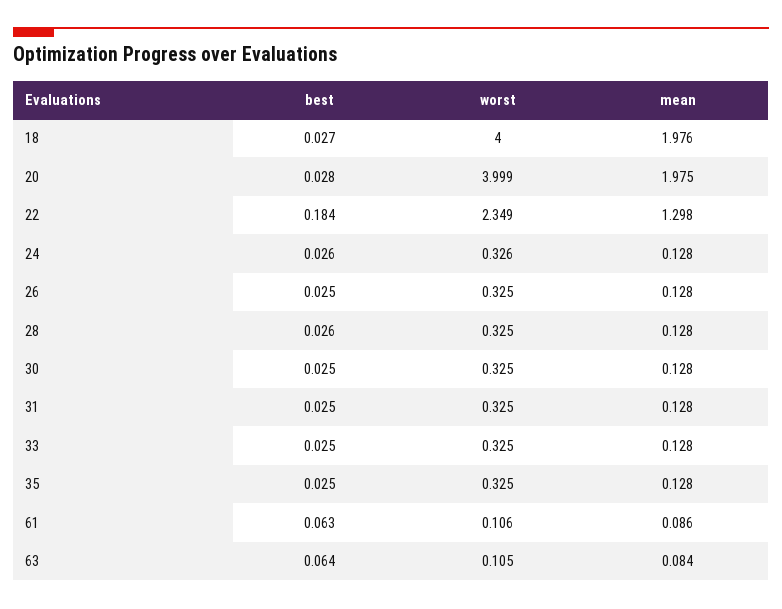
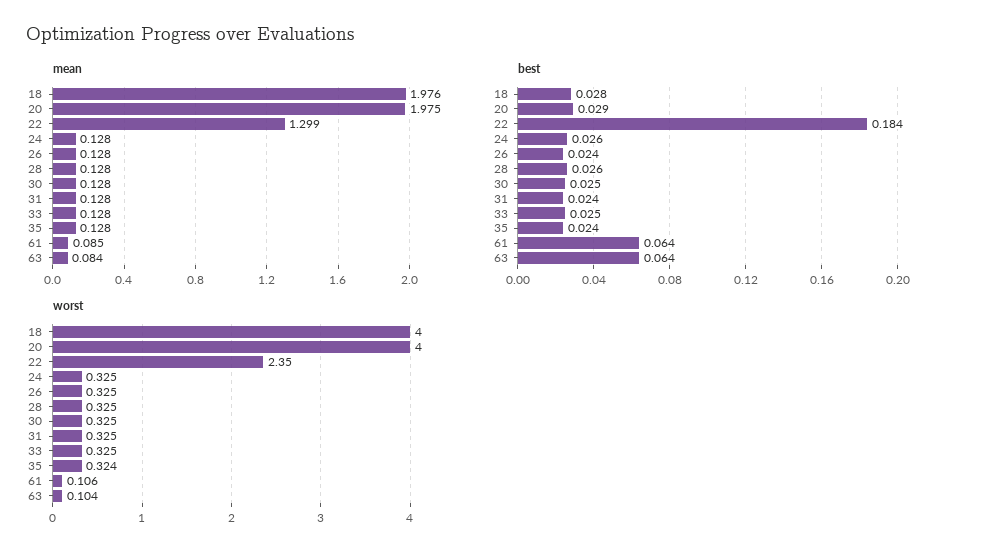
best, 18: 0.027 -> 0.028
best, 20: 0.028 -> 0.029
worst, 20: 3.999 -> 4
worst, 22: 2.349 -> 2.35
mean, 22: 1.298 -> 1.299
worst, 24: 0.326 -> 0.325
best, 26: 0.025 -> 0.024
best, 31: 0.025 -> 0.024
best, 35: 0.025 -> 0.024
worst, 35: 0.325 -> 0.324
best, 61: 0.063 -> 0.064
mean, 61: 0.086 -> 0.085
worst, 63: 0.105 -> 0.104

